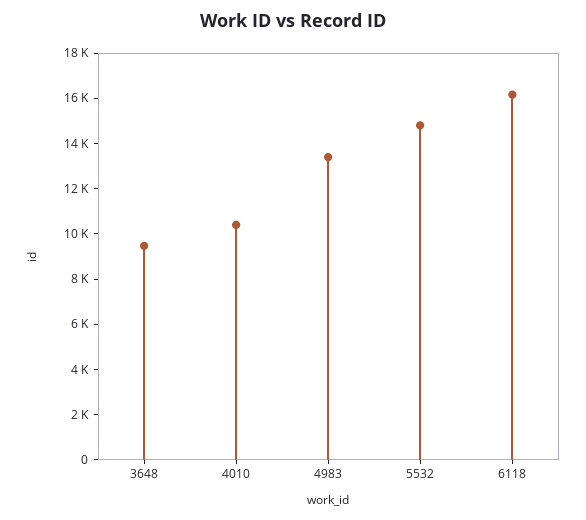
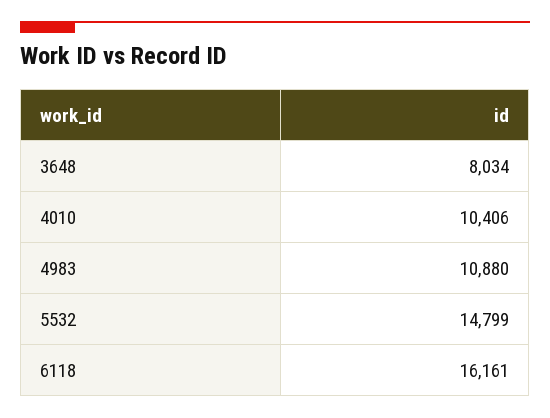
3648: 9500 -> 8034
4983: 13500 -> 10880

